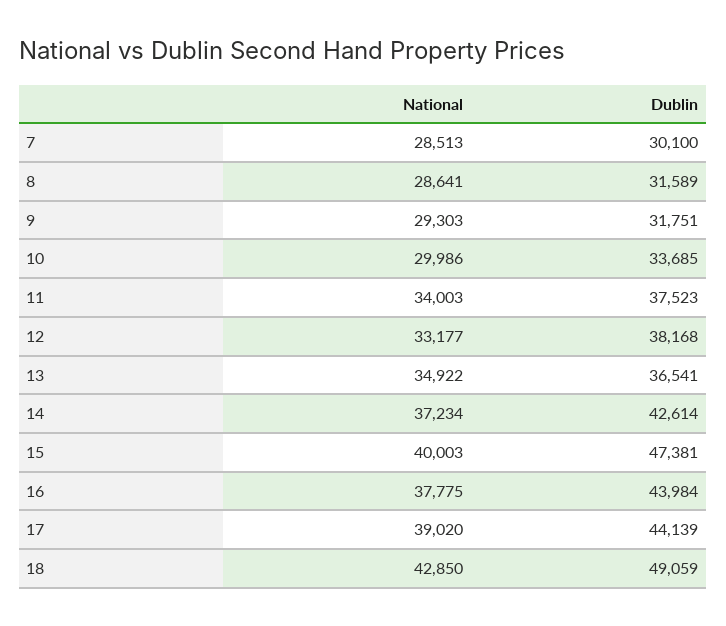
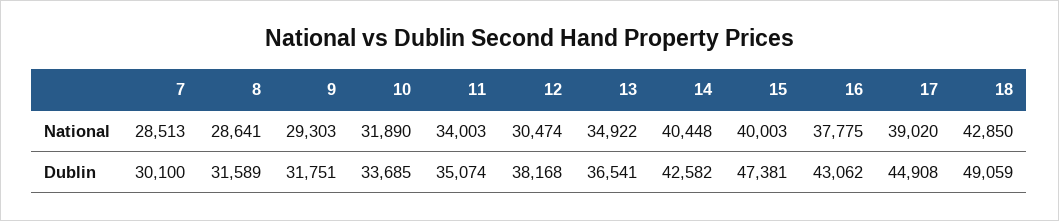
National, 10: 29986 -> 31890
Dublin, 11: 37523 -> 35074
National, 12: 33177 -> 30474
National, 14: 37234 -> 40448
Dublin, 14: 42614 -> 42582
Dublin, 16: 43984 -> 43062
Dublin, 17: 44139 -> 44908

